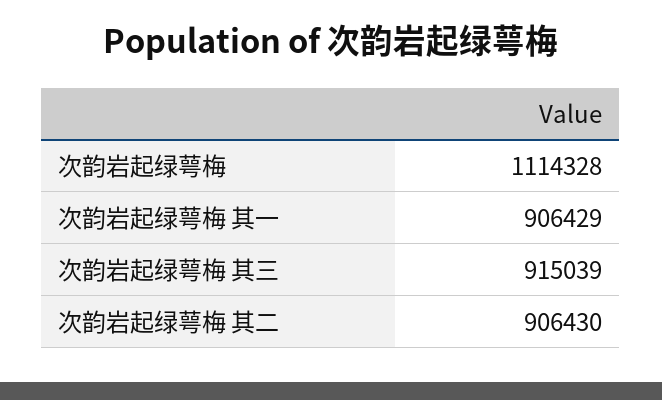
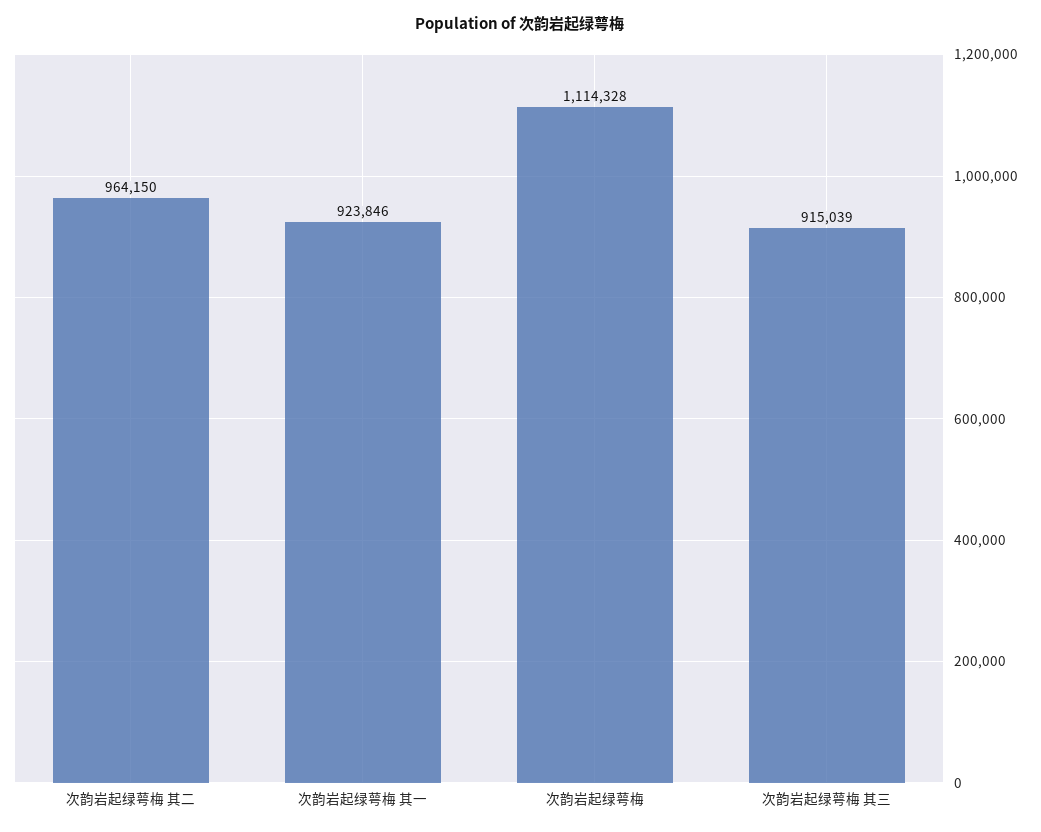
次韵岩起绿萼梅 其一: 906429 -> 923846
次韵岩起绿萼梅 其二: 906430 -> 964150

